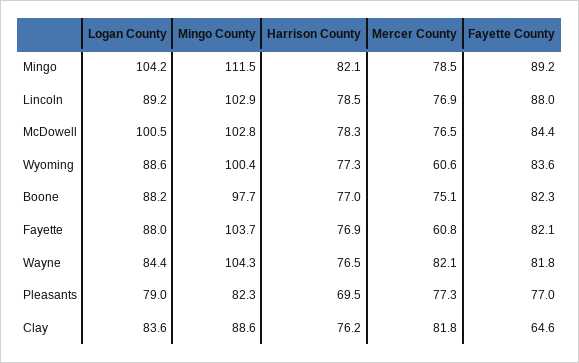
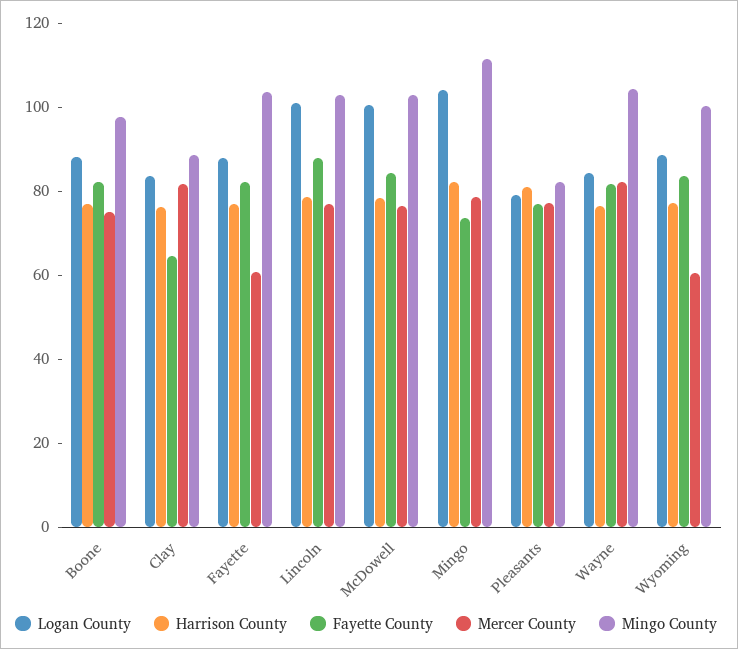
Fayette County, Mingo: 89.2 -> 75
Logan County, Lincoln: 89.2 -> 100
Harrison County, Pleasants: 69.5 -> 80

